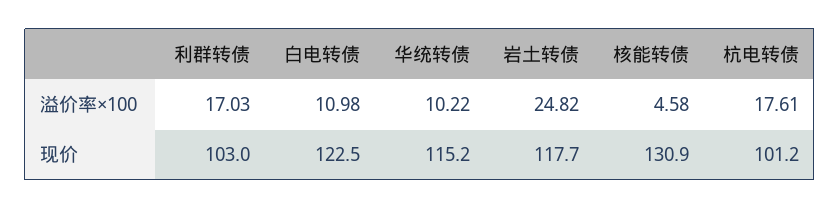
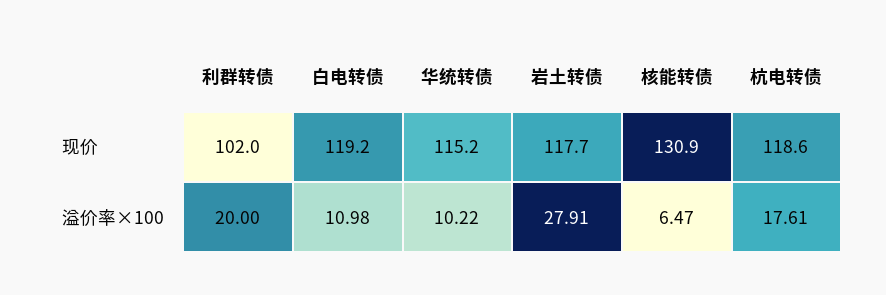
利群转债, 溢价率×100: 17.03 -> 20
岩土转债, 溢价率×100: 24.82 -> 27.91
核能转债, 溢价率×100: 4.58 -> 6.47
利群转债, 现价: 103 -> 102
白电转债, 现价: 122.5 -> 119.2
杭电转债, 现价: 101.2 -> 118.6

